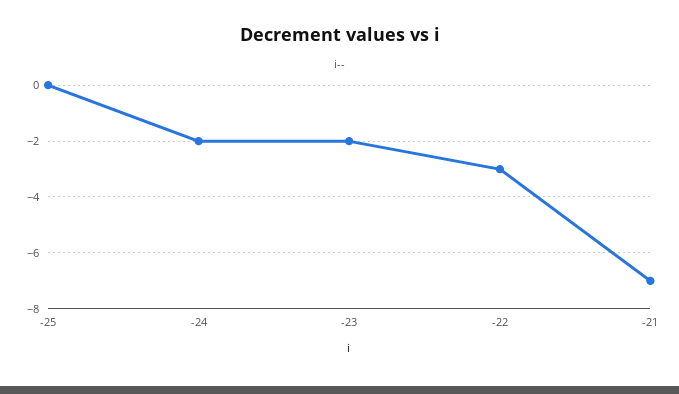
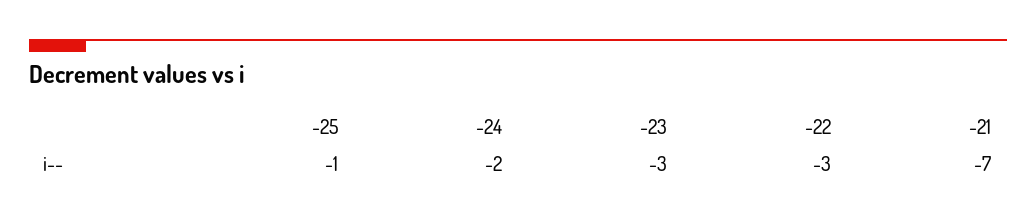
-25: 0 -> -1
-23: -2 -> -3

